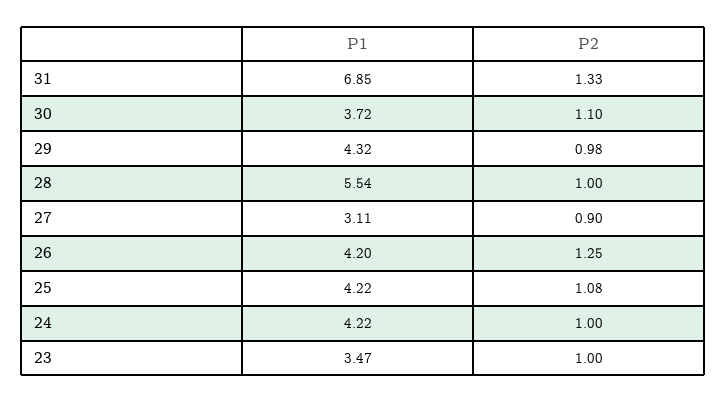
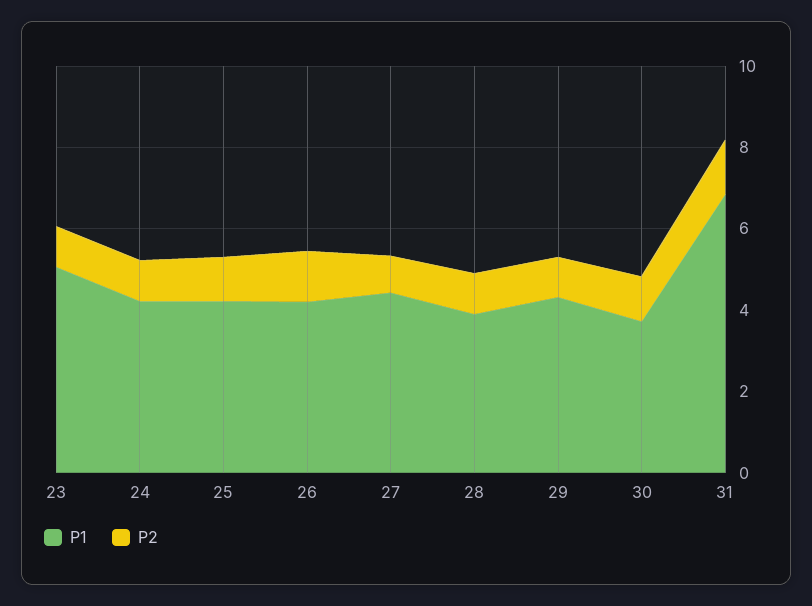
P1, 28: 5.54 -> 4
P1, 27: 3.11 -> 4.5
P1, 23: 3.47 -> 5

